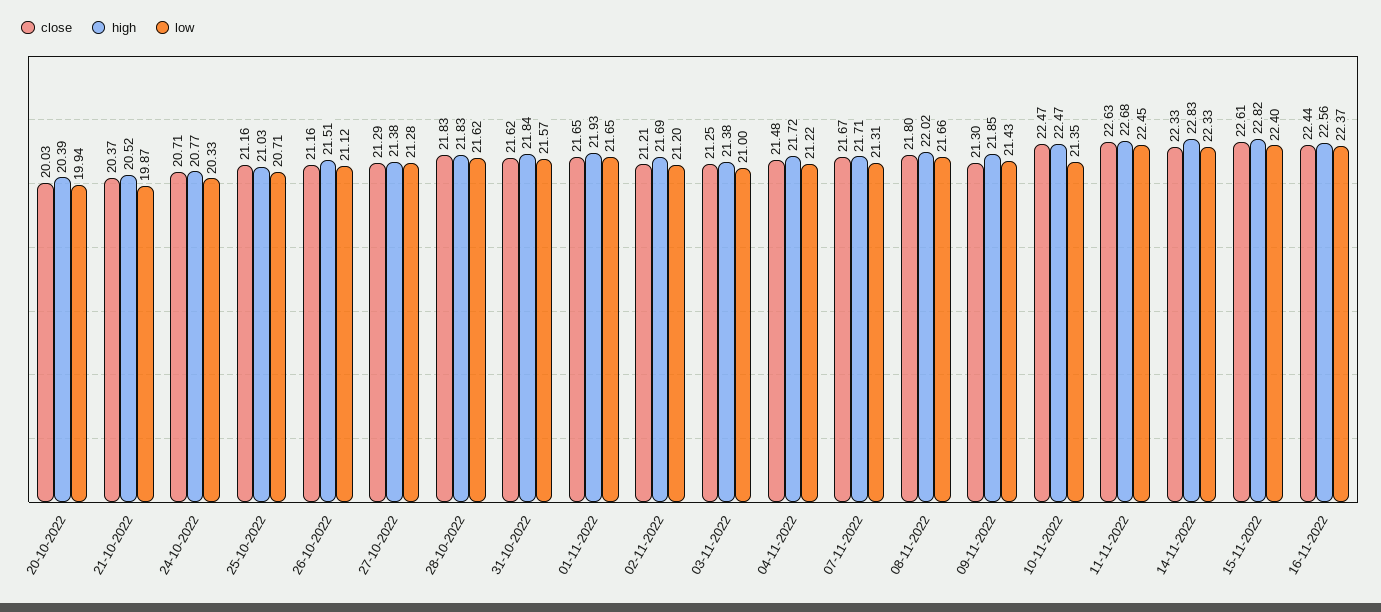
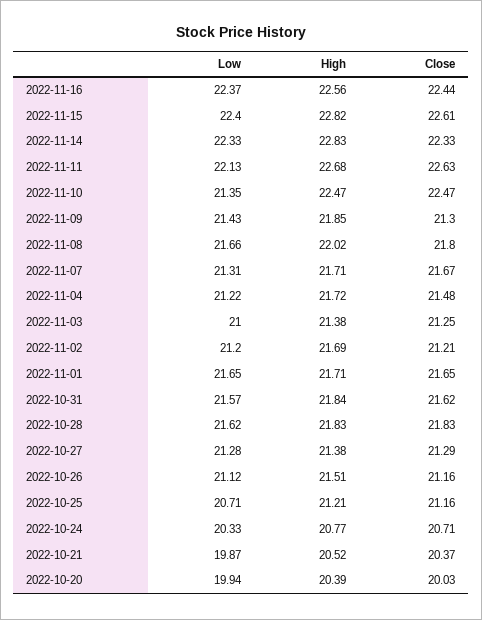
high, 25-10-2022: 21.03 -> 21.21
high, 01-11-2022: 21.93 -> 21.71
low, 11-11-2022: 22.45 -> 22.13

